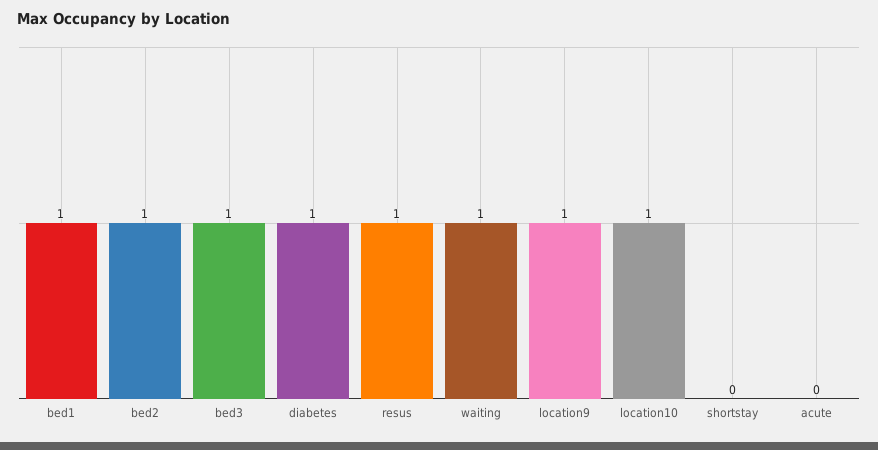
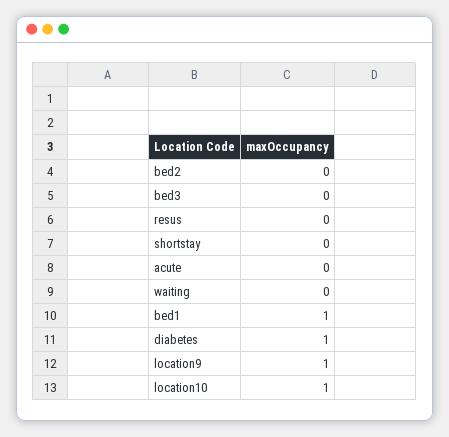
bed2: 1 -> 0
bed3: 1 -> 0
resus: 1 -> 0
waiting: 1 -> 0

